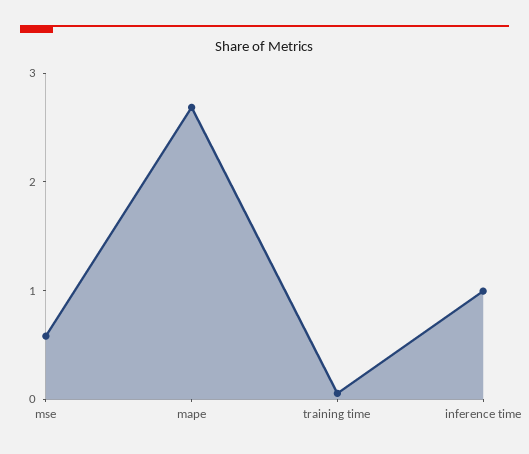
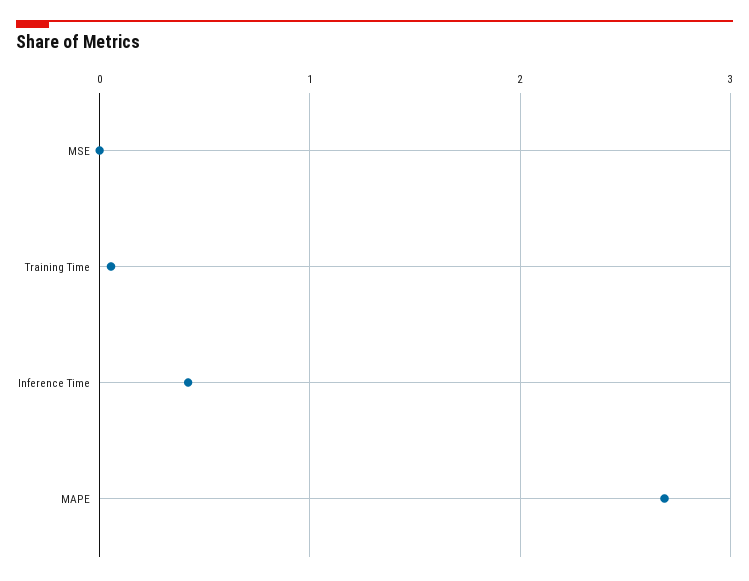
mse: 0.6 -> 0
inference time: 1 -> 0.4

